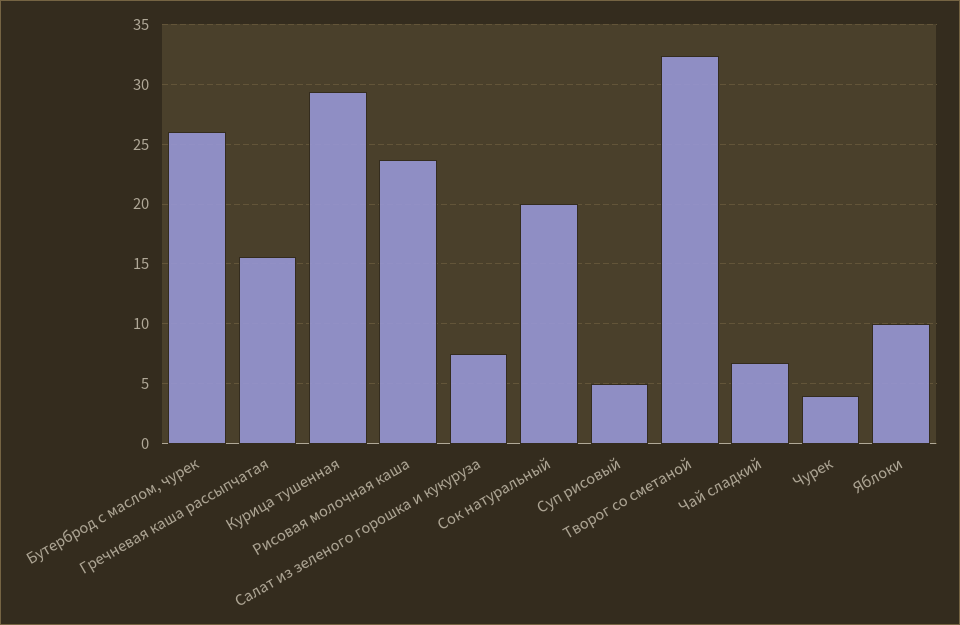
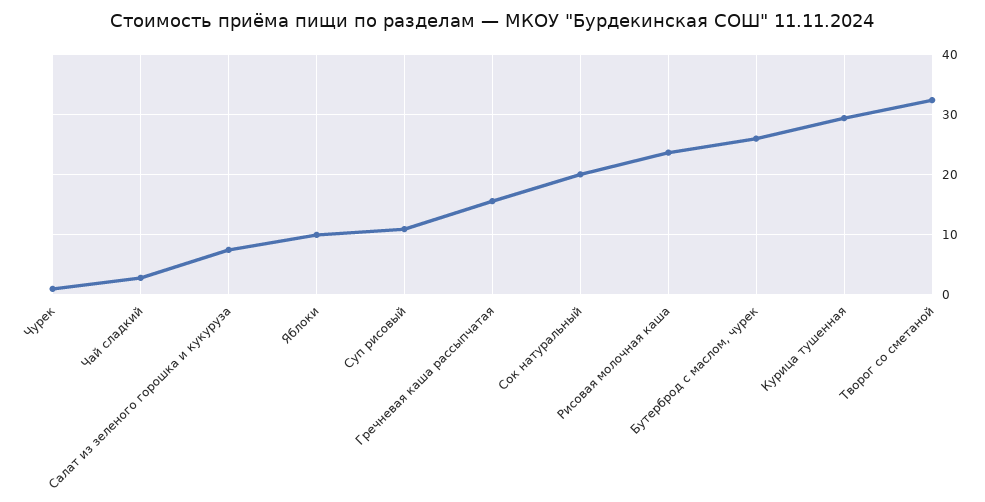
Суп рисовый: 5 -> 11
Чай сладкий: 7 -> 3
Чурек: 4 -> 1

